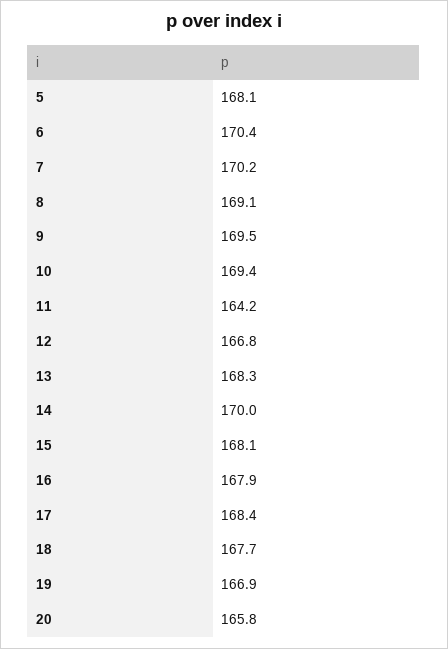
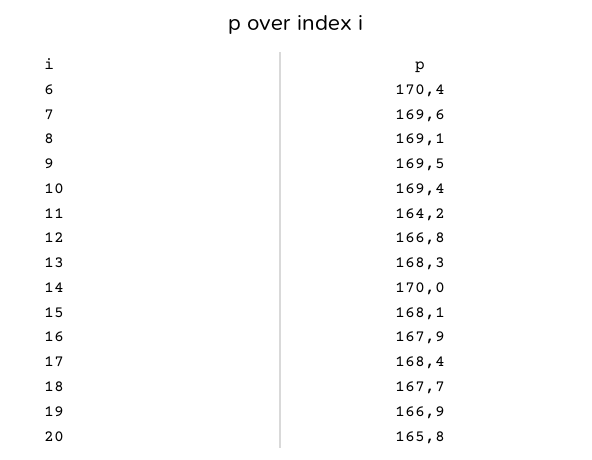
5: 168.1 -> none
7: 170.2 -> 169.6

